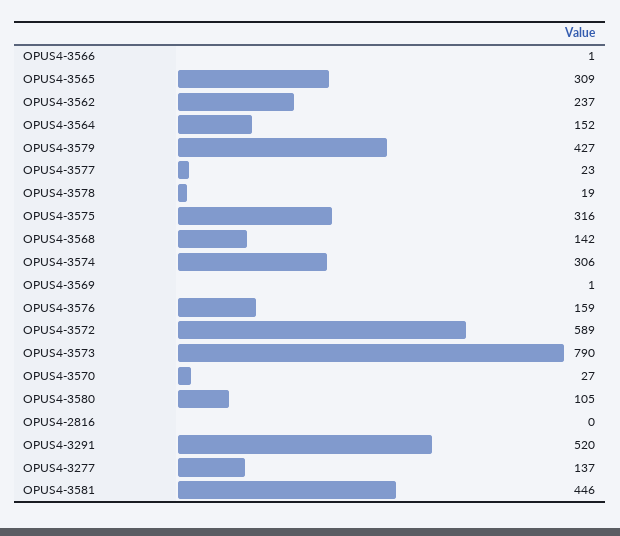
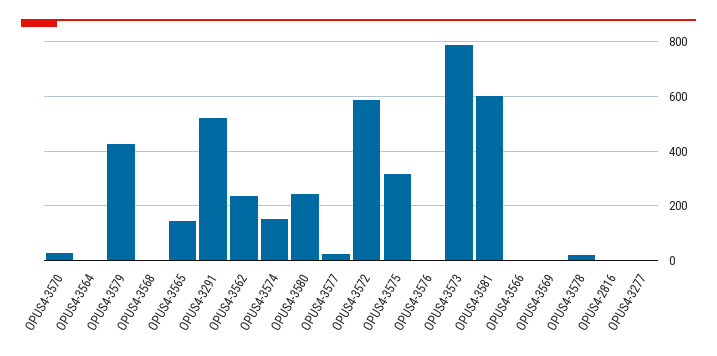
OPUS4-3565: 309 -> 150
OPUS4-3564: 152 -> 0
OPUS4-3568: 142 -> 0
OPUS4-3574: 306 -> 150
OPUS4-3576: 159 -> 0
OPUS4-3580: 105 -> 250
OPUS4-3277: 137 -> 0
OPUS4-3581: 446 -> 600

